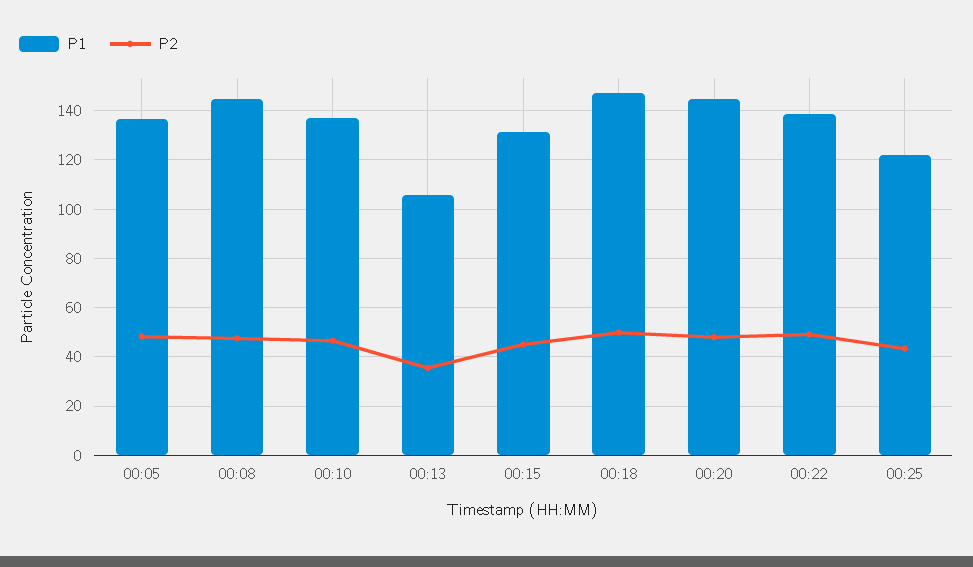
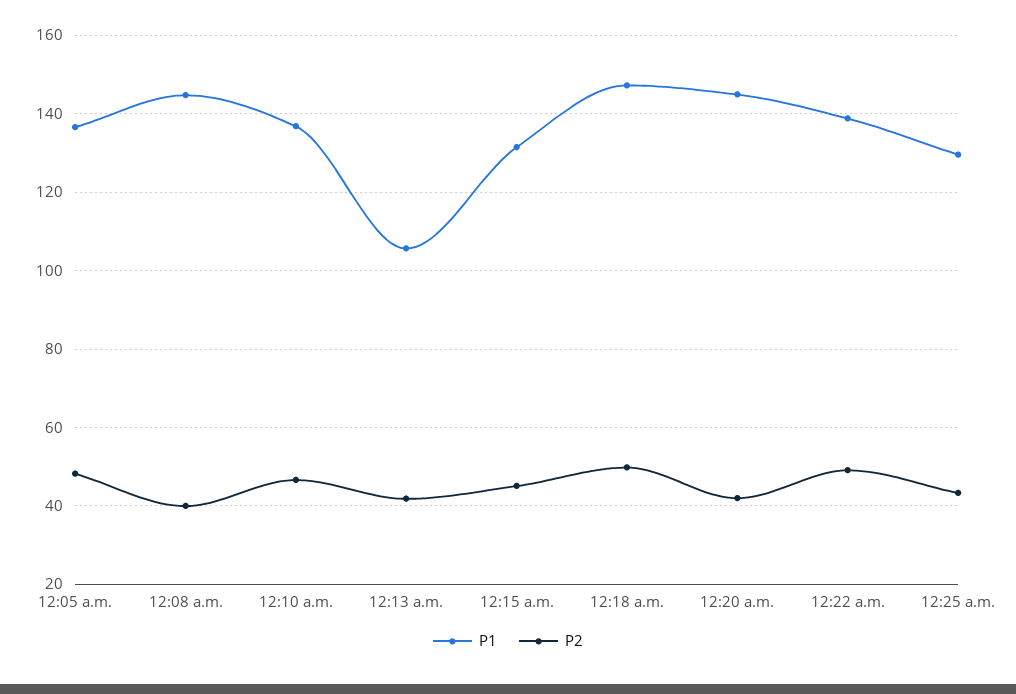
P2, 00:08: 47.5 -> 40
P2, 00:13: 35 -> 42
P2, 00:20: 47.5 -> 42
P1, 00:25: 122.5 -> 130

